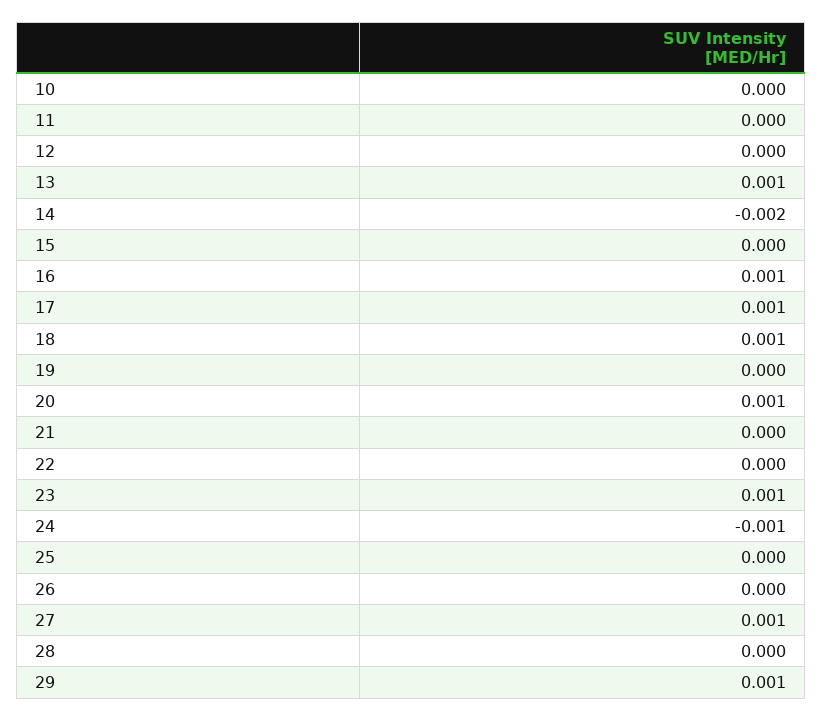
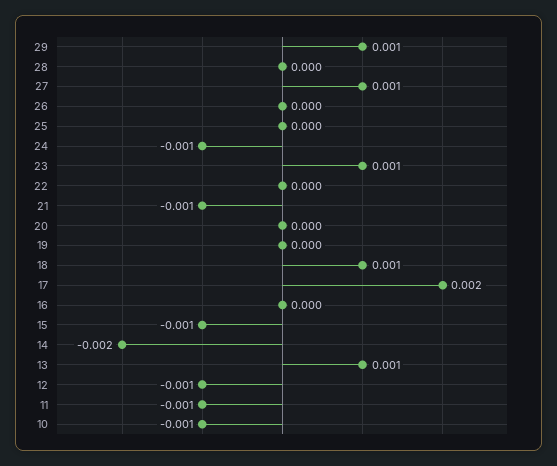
10: 0 -> -0.001
11: 0 -> -0.001
12: 0 -> -0.001
15: 0 -> -0.001
16: 0.001 -> 0
17: 0.001 -> 0.002
20: 0.001 -> 0
21: 0 -> -0.001

